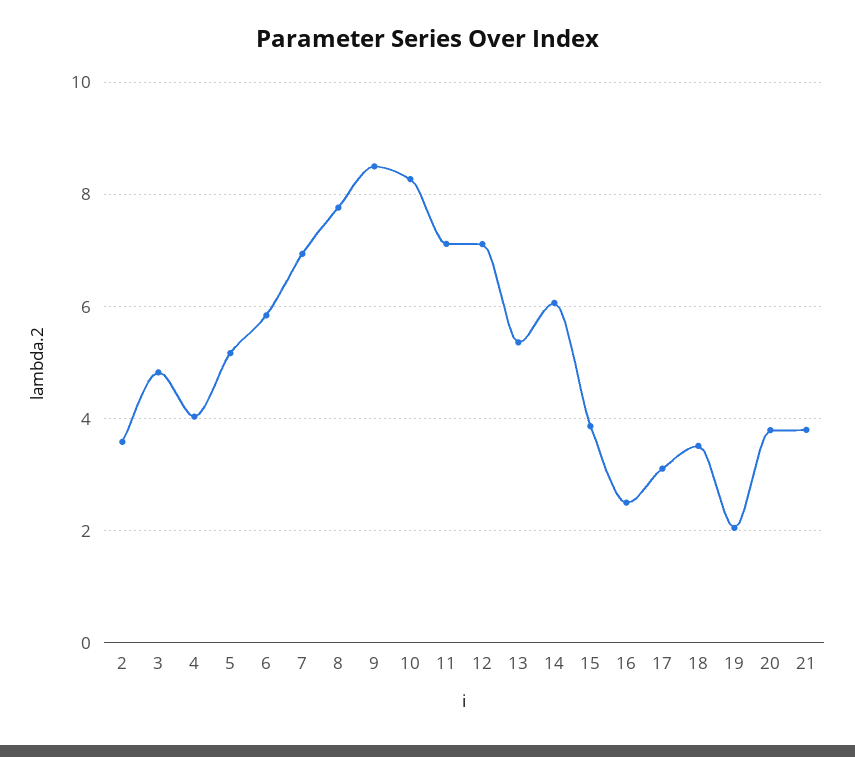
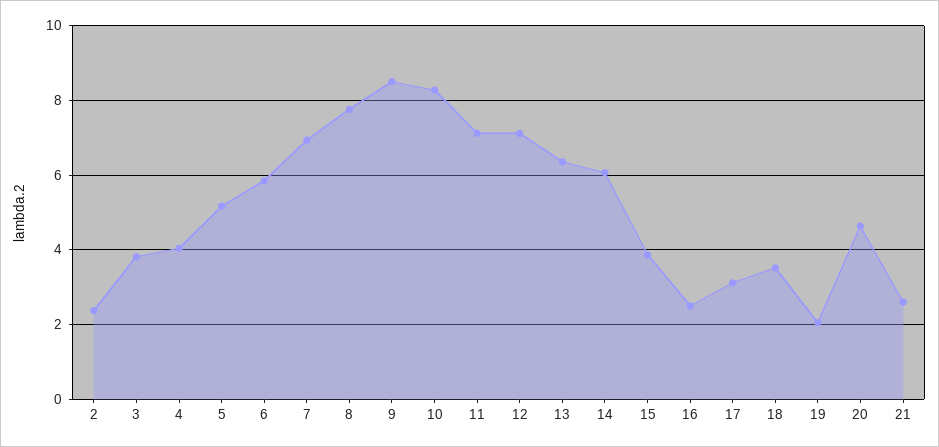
2: 3.6 -> 2.4
3: 4.8 -> 3.8
13: 5.4 -> 6.4
20: 3.8 -> 4.6
21: 3.8 -> 2.6

